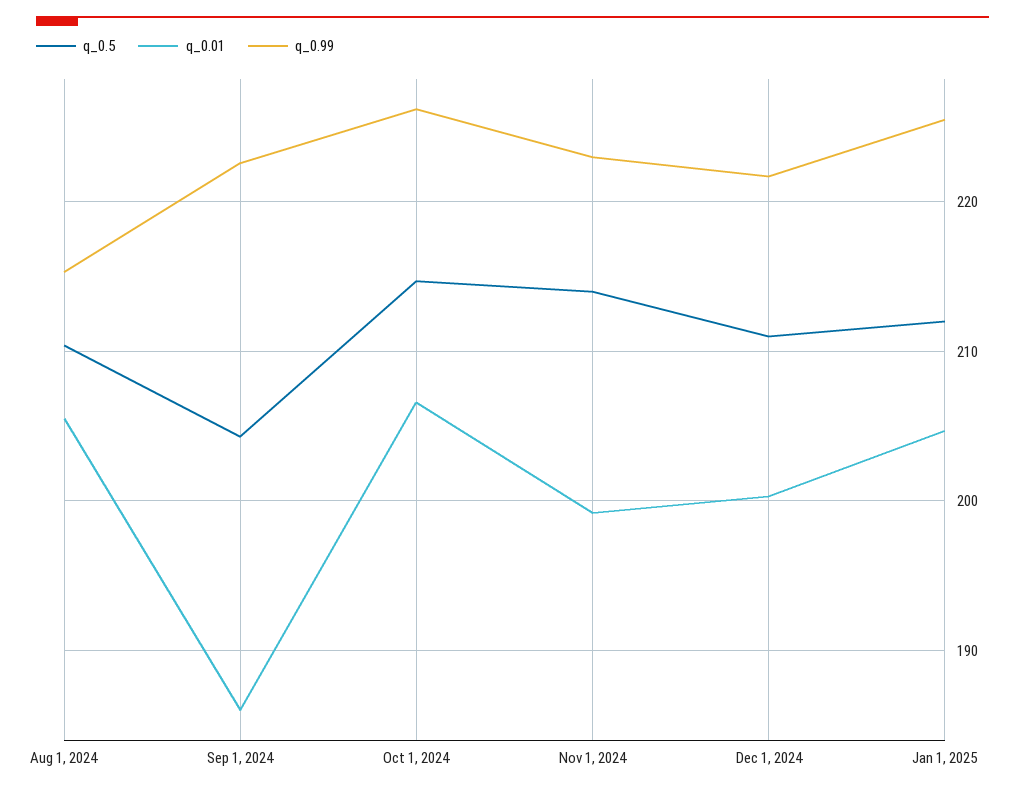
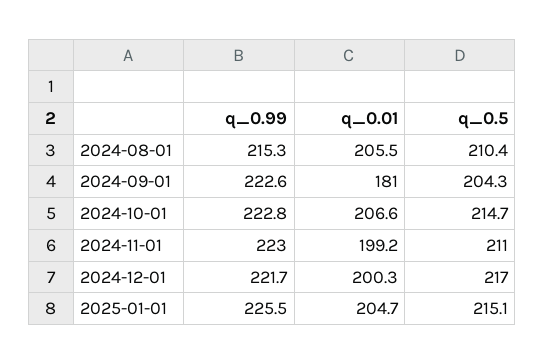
q_0.01, Sep 1, 2024: 186 -> 181
q_0.99, Oct 1, 2024: 226 -> 222.8
q_0.5, Nov 1, 2024: 214 -> 211
q_0.5, Dec 1, 2024: 211 -> 217
q_0.5, Jan 1, 2025: 212 -> 215.1

